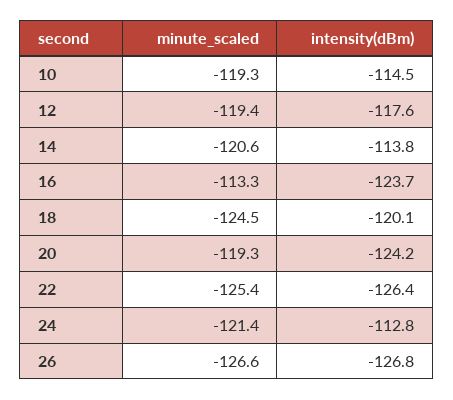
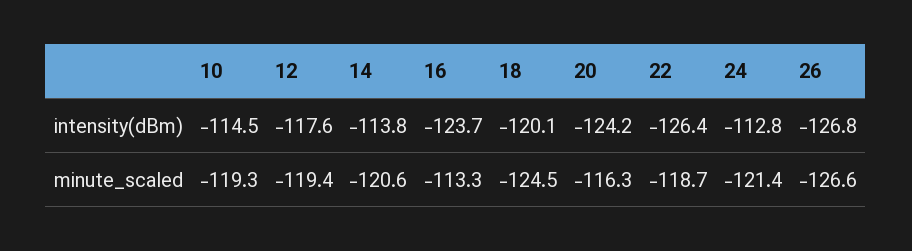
minute_scaled, 20: -119.3 -> -116.3
minute_scaled, 22: -125.4 -> -118.7

